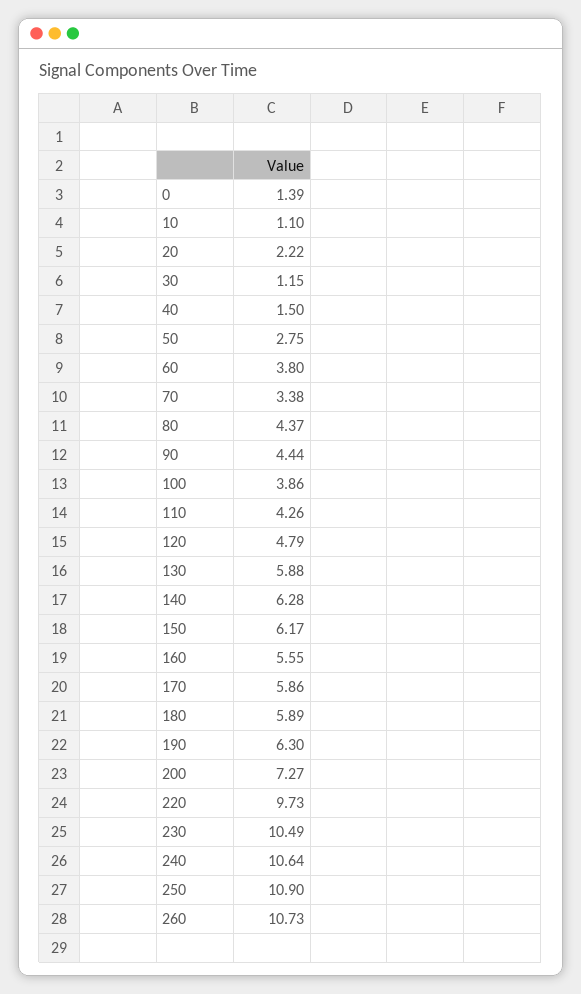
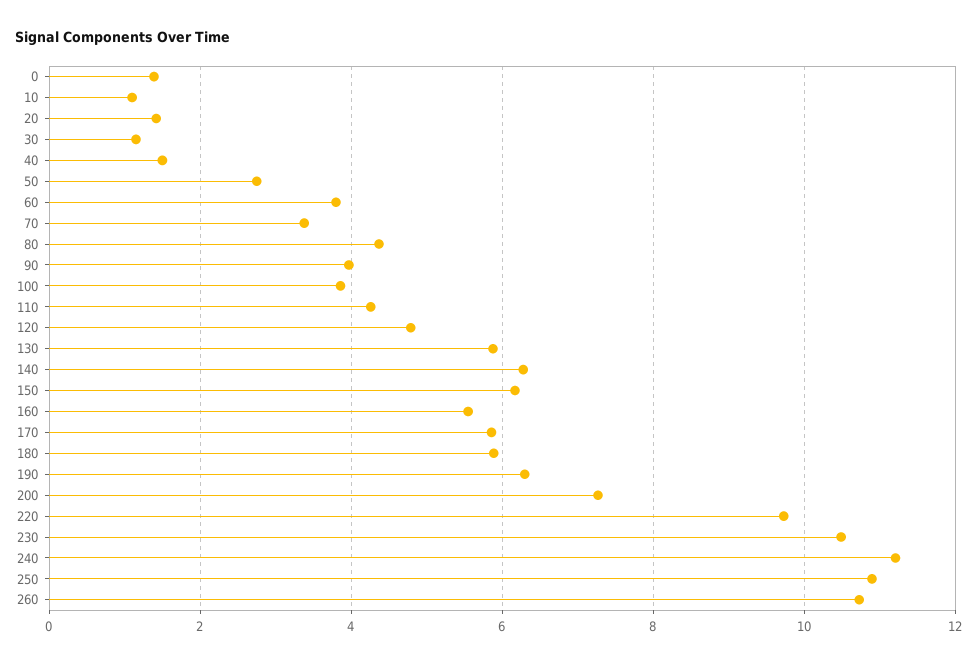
20: 2.22 -> 1.4
90: 4.44 -> 4
240: 10.64 -> 11.2

